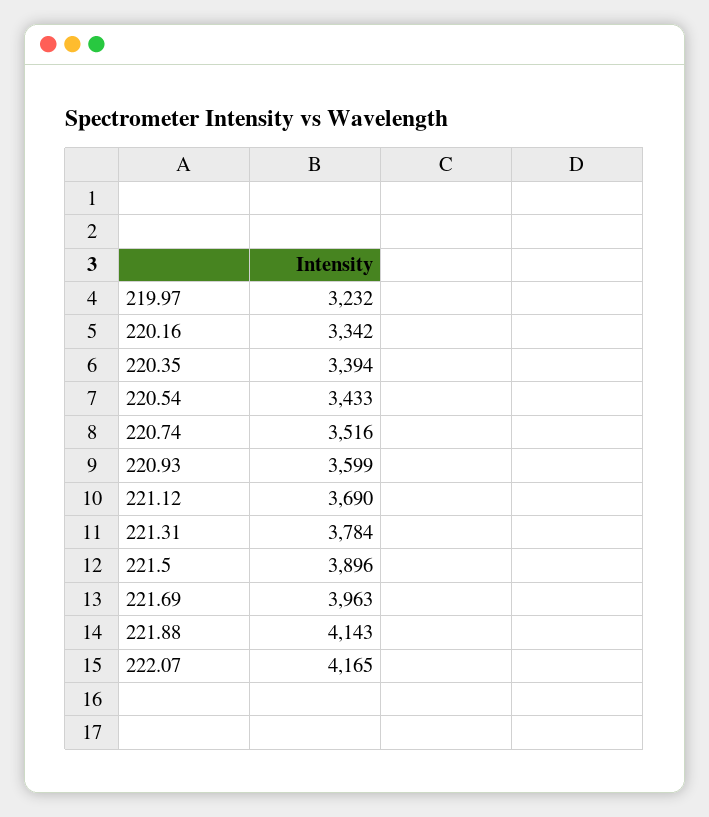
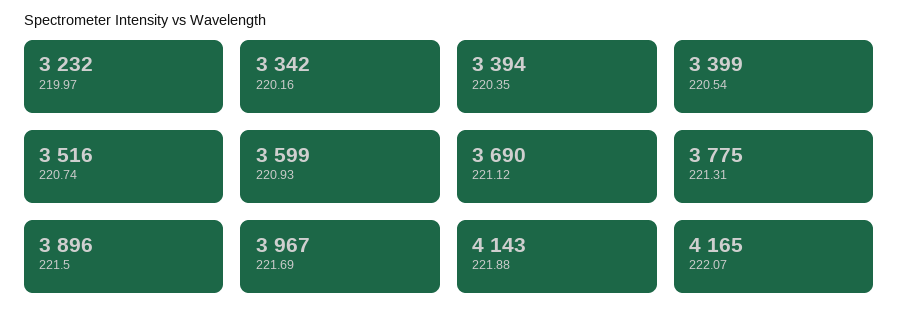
220.54: 3433 -> 3399
221.31: 3784 -> 3775
221.69: 3963 -> 3967

